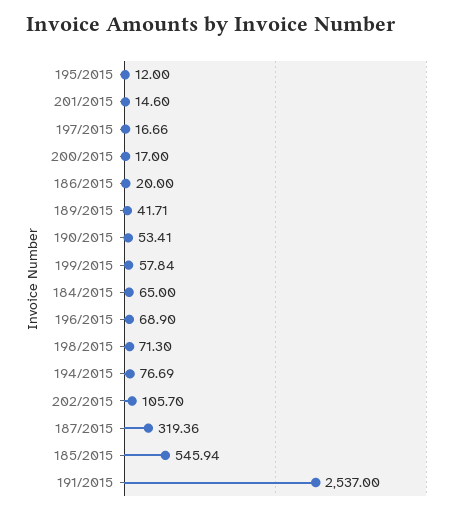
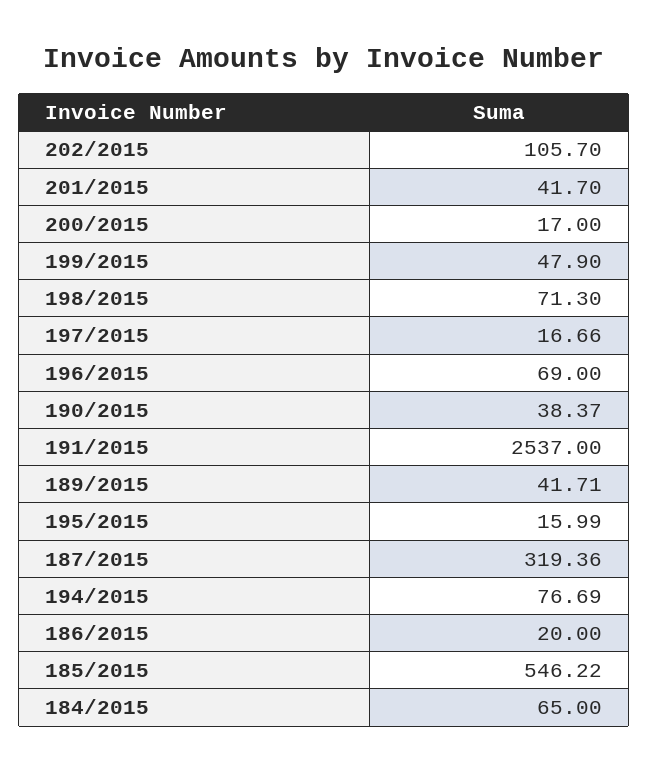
195/2015: 12 -> 15.99
201/2015: 14.6 -> 41.7
190/2015: 53.41 -> 38.37
199/2015: 57.84 -> 47.9
196/2015: 68.9 -> 69
185/2015: 545.94 -> 546.22

